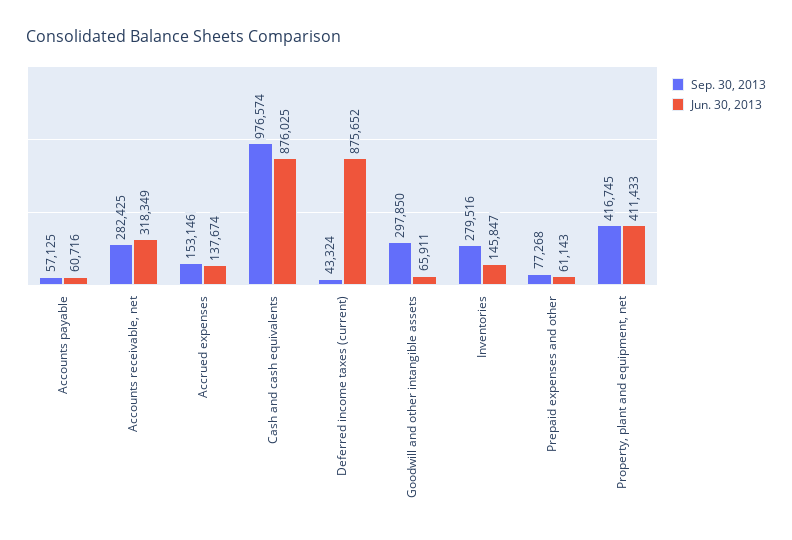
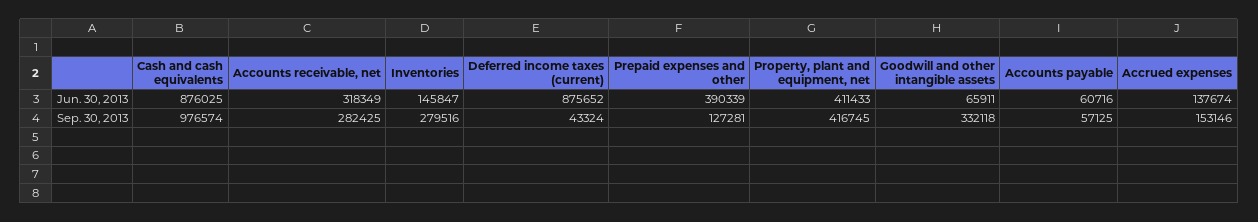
Sep. 30, 2013, Goodwill and other intangible assets: 297850 -> 332118
Sep. 30, 2013, Prepaid expenses and other: 77268 -> 127281
Jun. 30, 2013, Prepaid expenses and other: 61143 -> 390339

